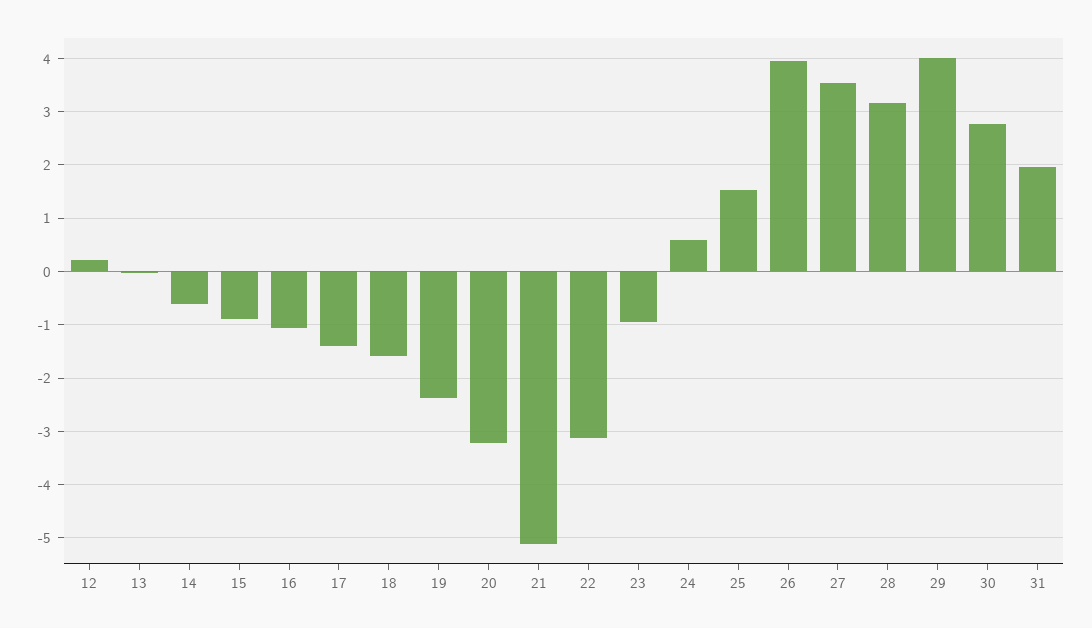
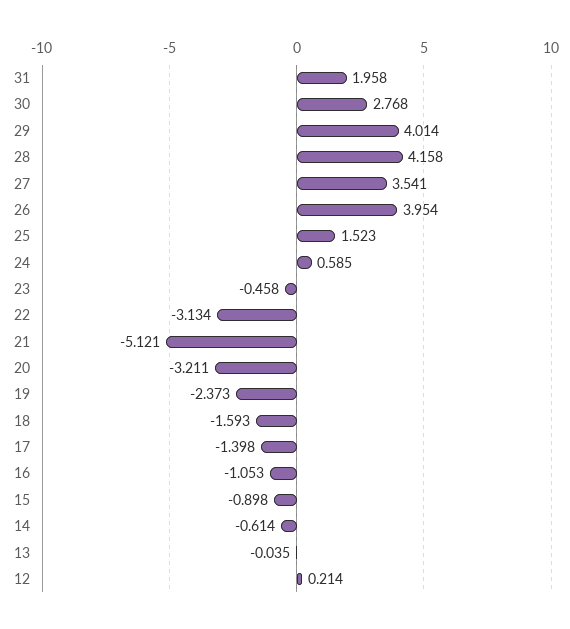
23: -1 -> -0.458
28: 3.2 -> 4.158

